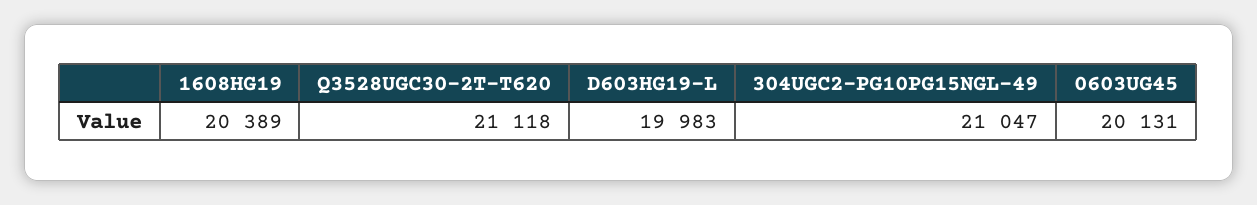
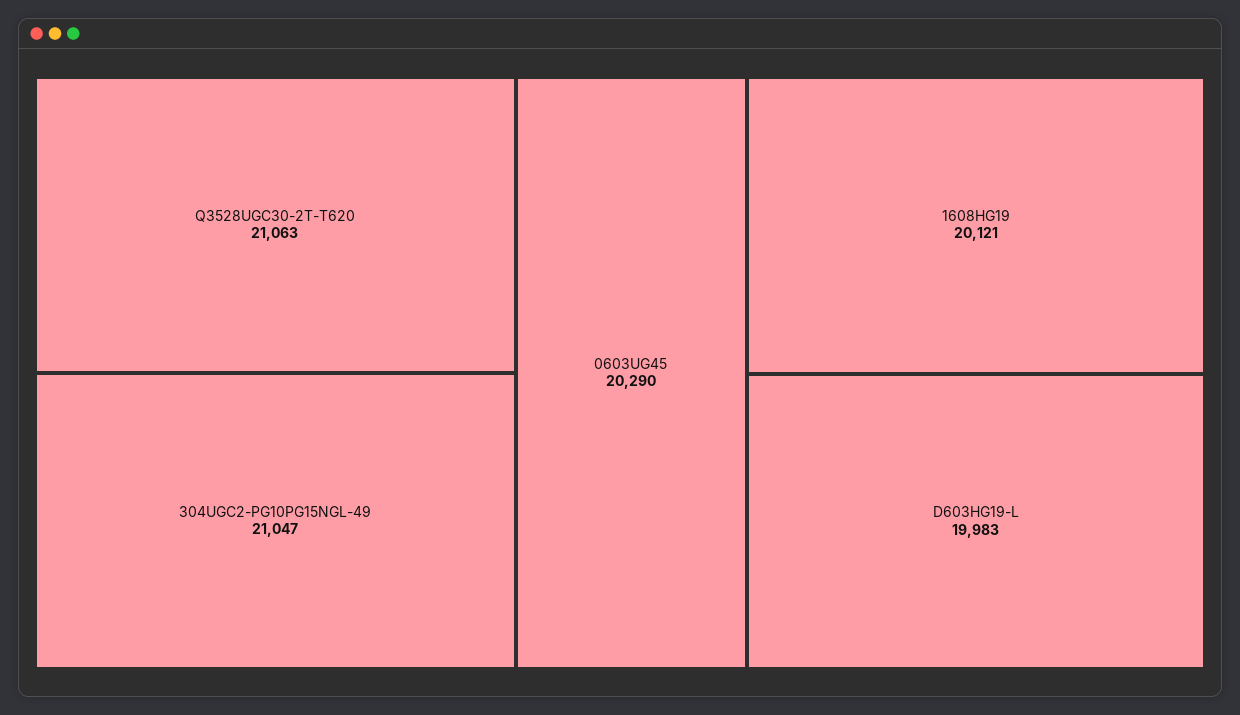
1608HG19: 20389 -> 20121
Q3528UGC30-2T-T620: 21118 -> 21063
0603UG45: 20131 -> 20290

